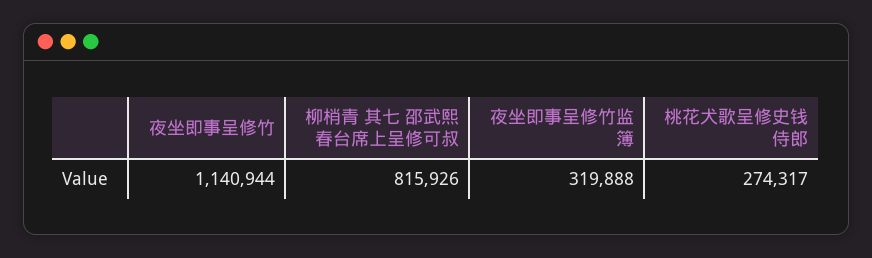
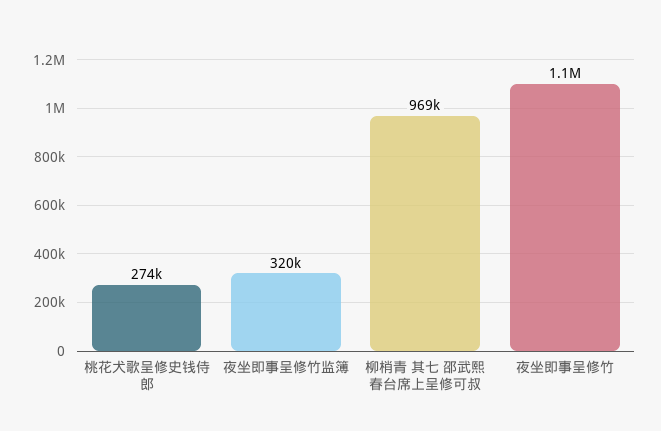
柳梢青 其七 邵武熙春台席上呈修可叔: 815926 -> 969000

